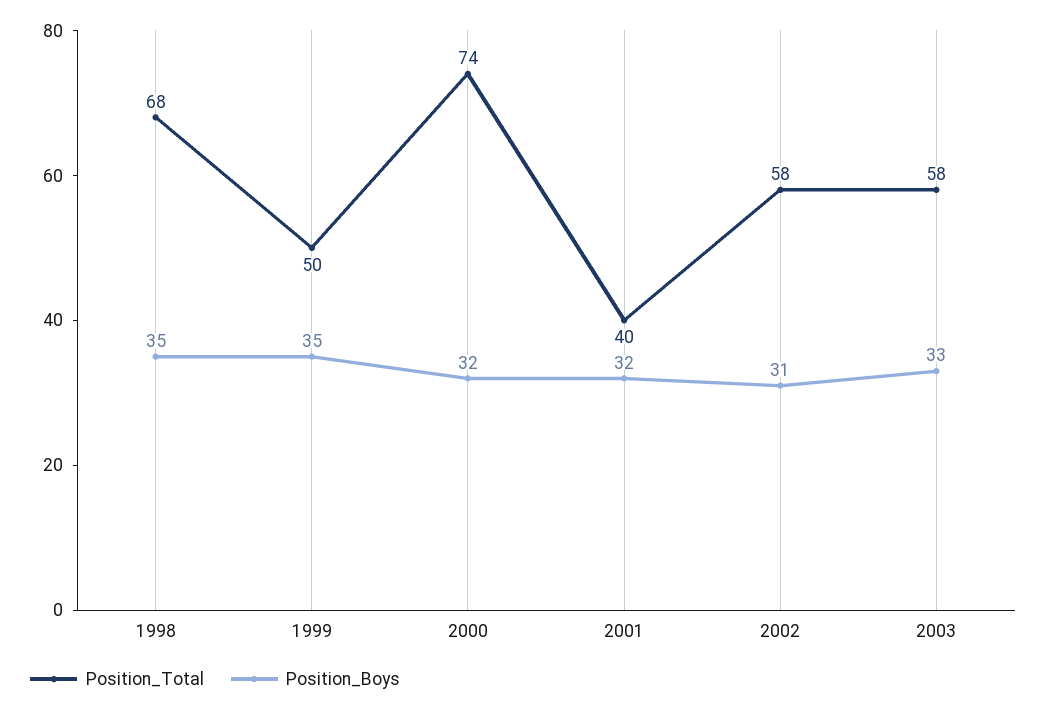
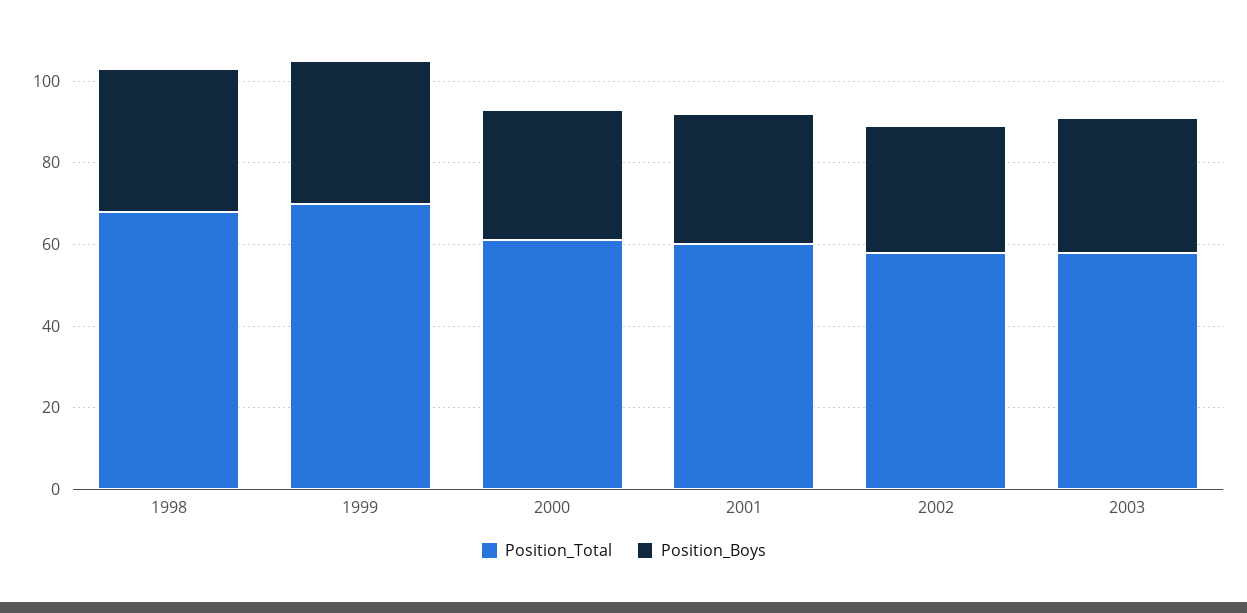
Position_Total, 1999: 50 -> 70
Position_Total, 2000: 74 -> 60
Position_Total, 2001: 40 -> 60

